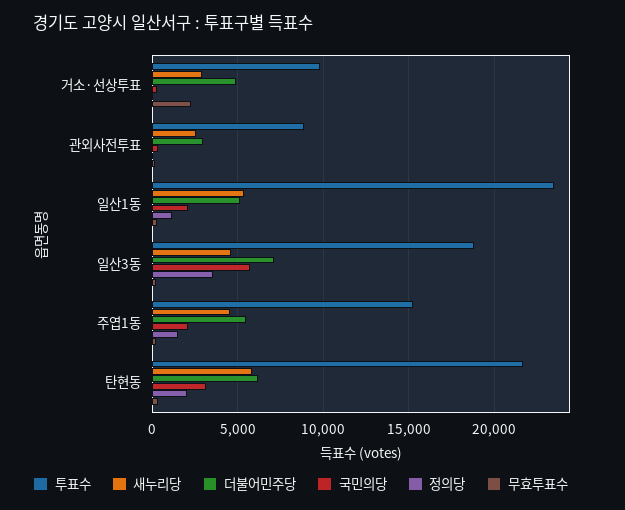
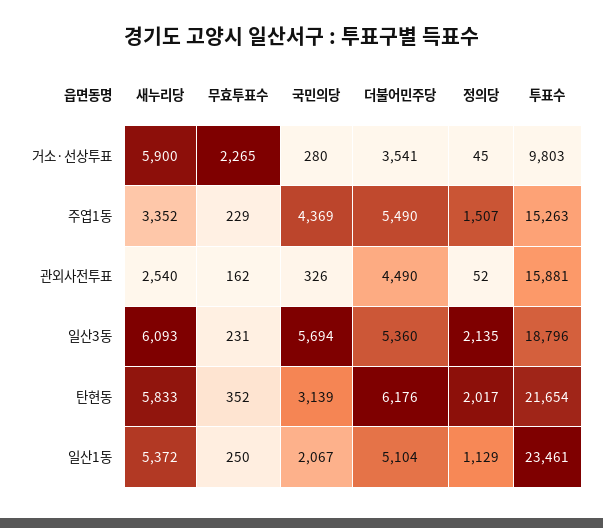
새누리당, 거소·선상투표: 3000 -> 5900
더불어민주당, 거소·선상투표: 5000 -> 3541
투표수, 관외사전투표: 9000 -> 15881
더불어민주당, 관외사전투표: 3000 -> 4490
새누리당, 일산3동: 4500 -> 6093
더불어민주당, 일산3동: 7000 -> 5360
정의당, 일산3동: 3500 -> 2135
새누리당, 주엽1동: 4500 -> 3352
국민의당, 주엽1동: 2000 -> 4369

